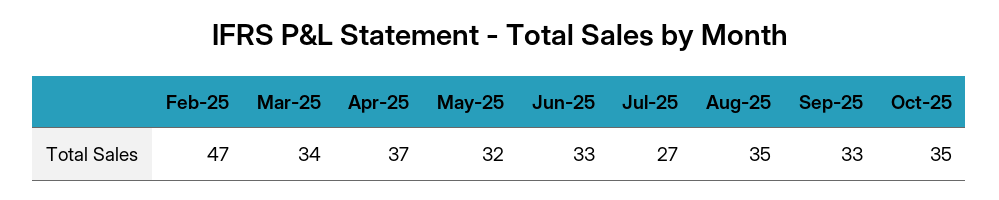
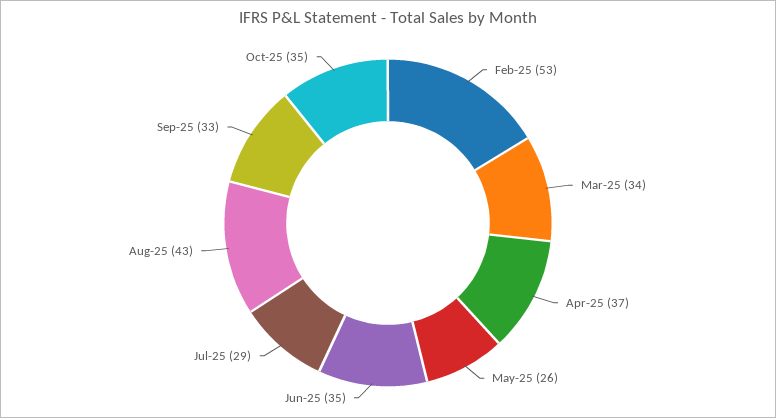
Feb-25: 47 -> 53
May-25: 32 -> 26
Jun-25: 33 -> 35
Jul-25: 27 -> 29
Aug-25: 35 -> 43

